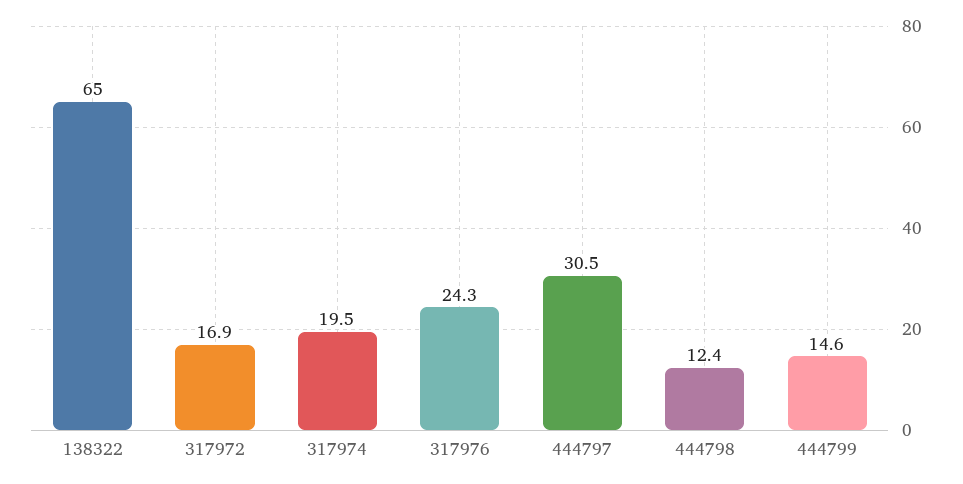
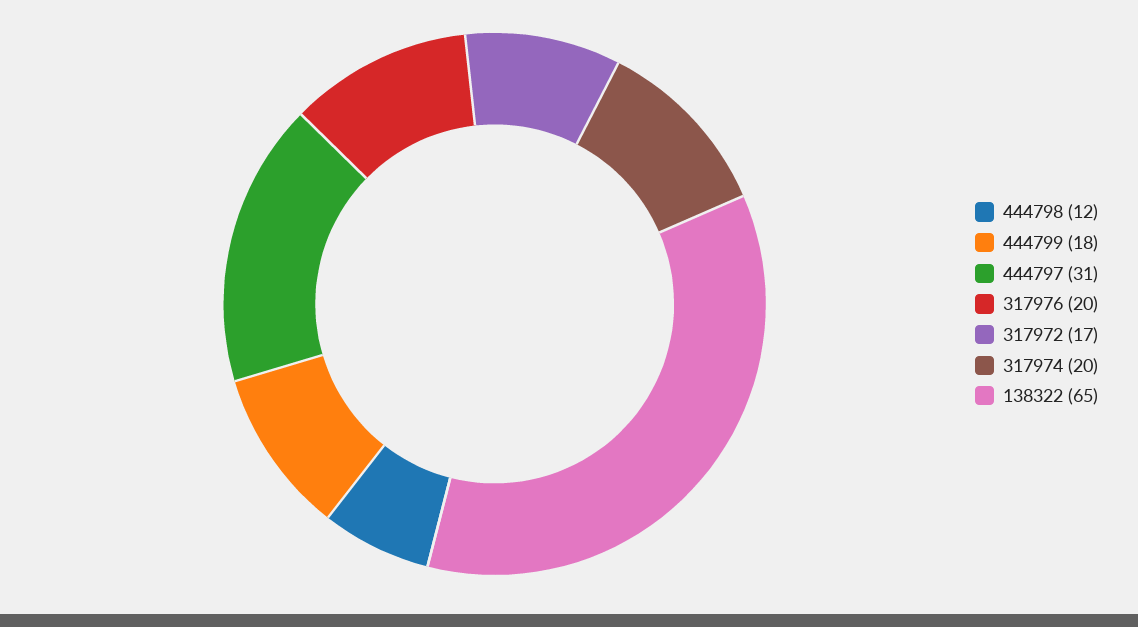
317976: 24.3 -> 20
444799: 14.6 -> 18

